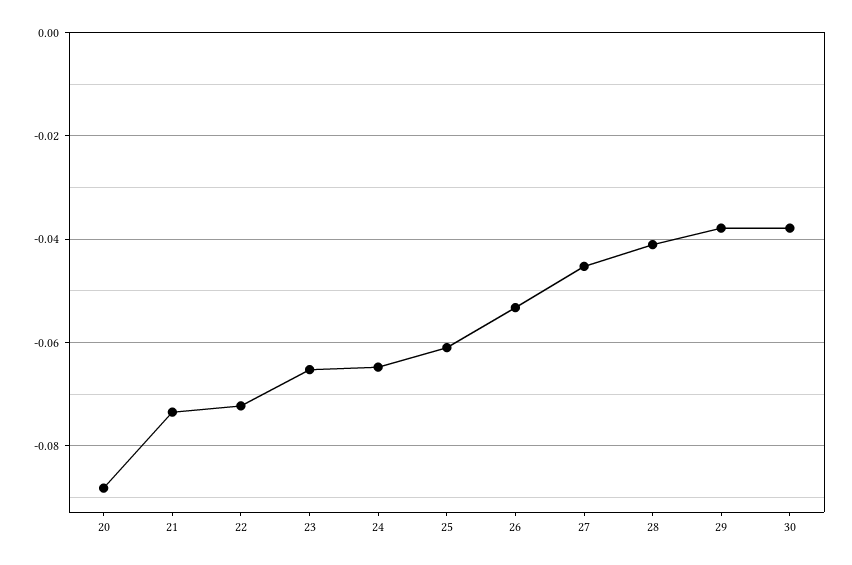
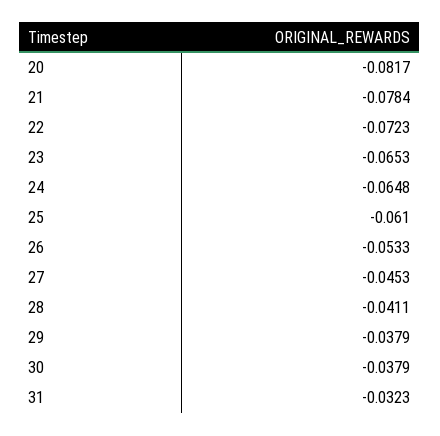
20: -0.088 -> -0.0817
21: -0.074 -> -0.0784
31: none -> -0.0323

